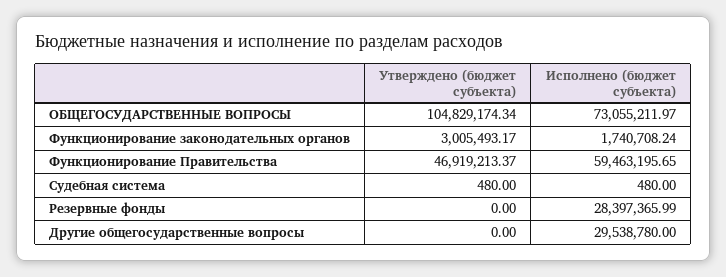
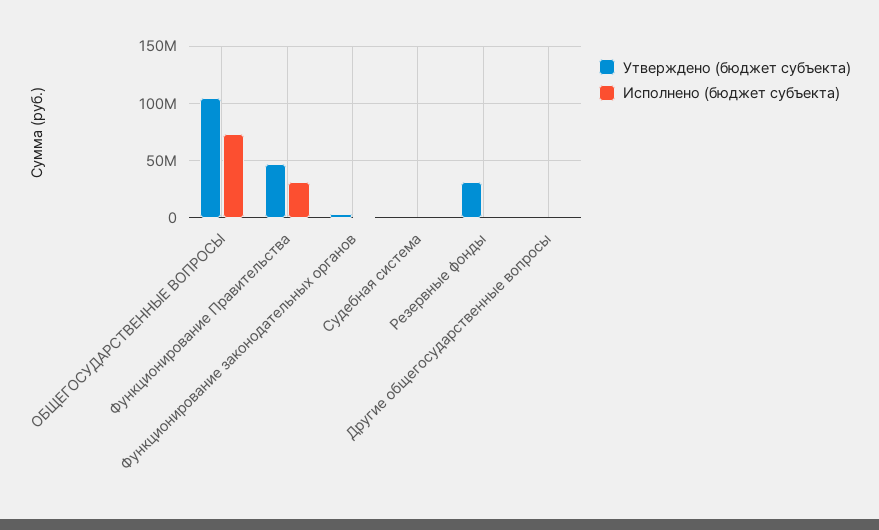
Исполнено (бюджет субъекта), Функционирование Правительства: 59463195.65 -> 30000000
Утверждено (бюджет субъекта), Резервные фонды: 0 -> 30000000
Исполнено (бюджет субъекта), Резервные фонды: 28397365.99 -> 0
Исполнено (бюджет субъекта), Другие общегосударственные вопросы: 29538780 -> 0

